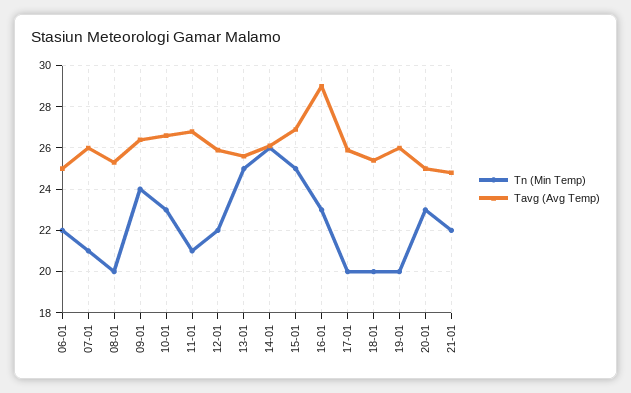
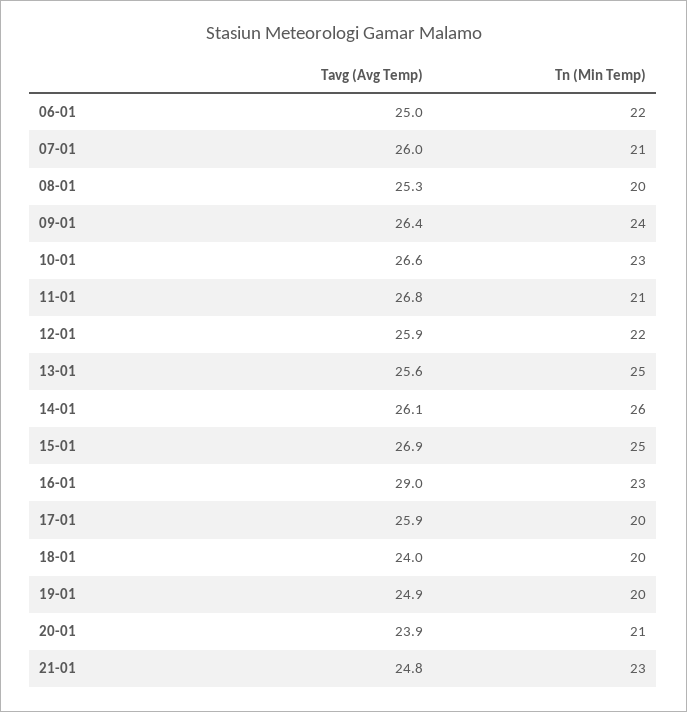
Tavg (Avg Temp), 18-01: 25.5 -> 24
Tavg (Avg Temp), 19-01: 26 -> 24.9
Tn (Min Temp), 20-01: 23 -> 21
Tavg (Avg Temp), 20-01: 25 -> 23.9
Tn (Min Temp), 21-01: 22 -> 23

